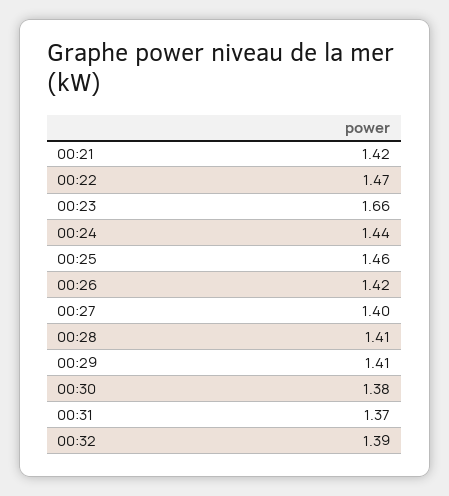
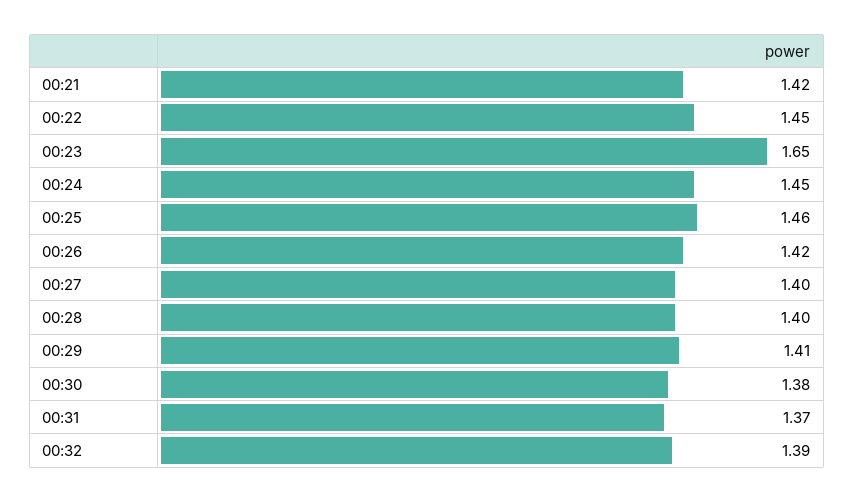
00:22: 1.47 -> 1.45
00:23: 1.66 -> 1.65
00:24: 1.44 -> 1.45
00:28: 1.41 -> 1.4

